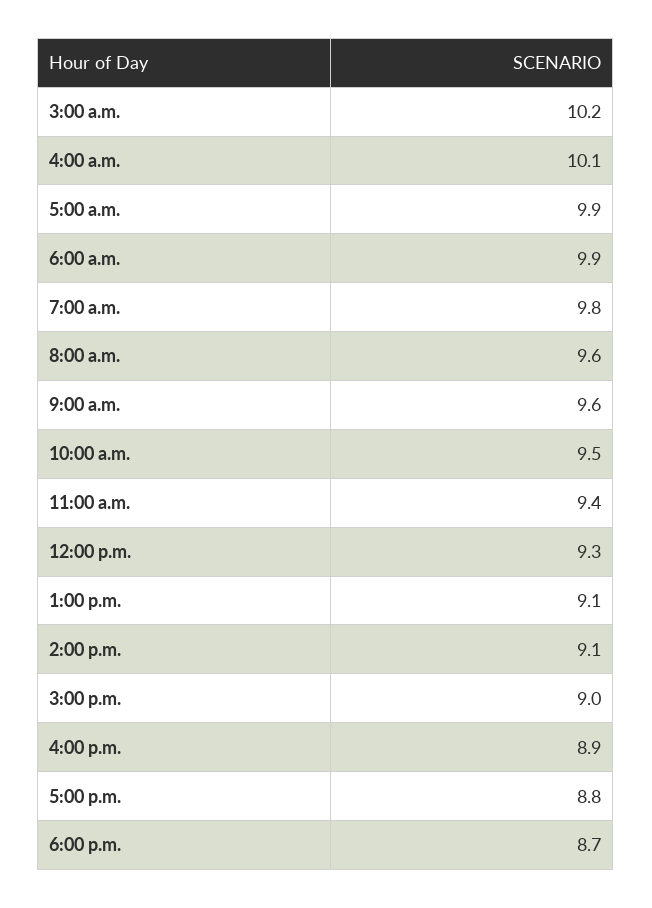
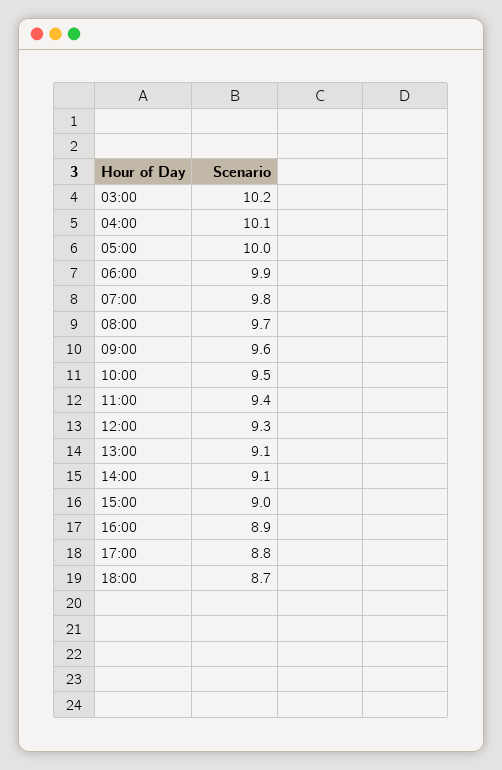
5:00 a.m.: 9.9 -> 10
8:00 a.m.: 9.6 -> 9.7

